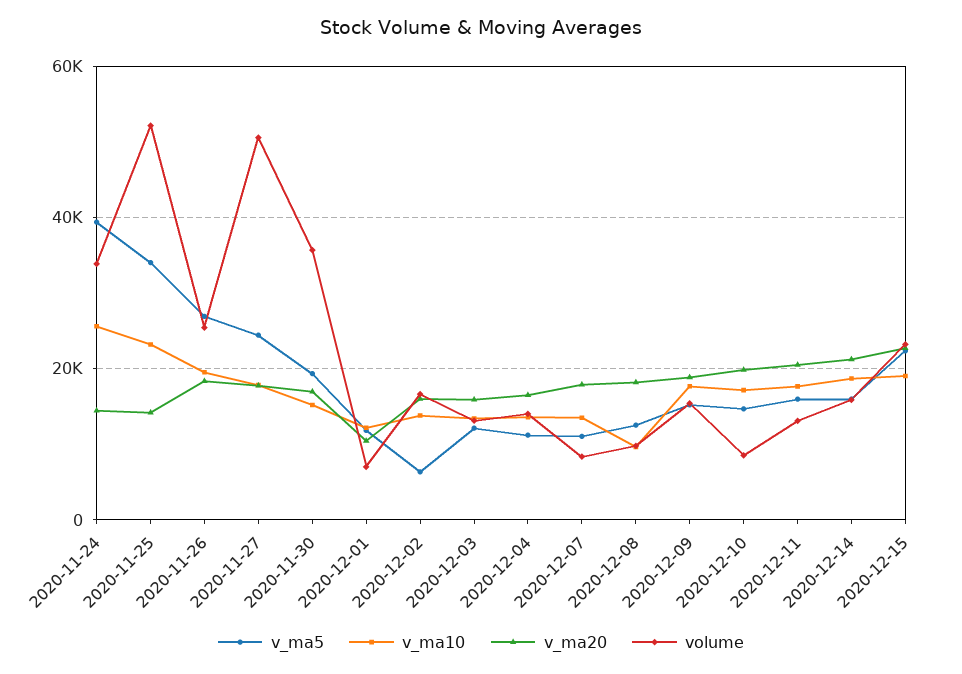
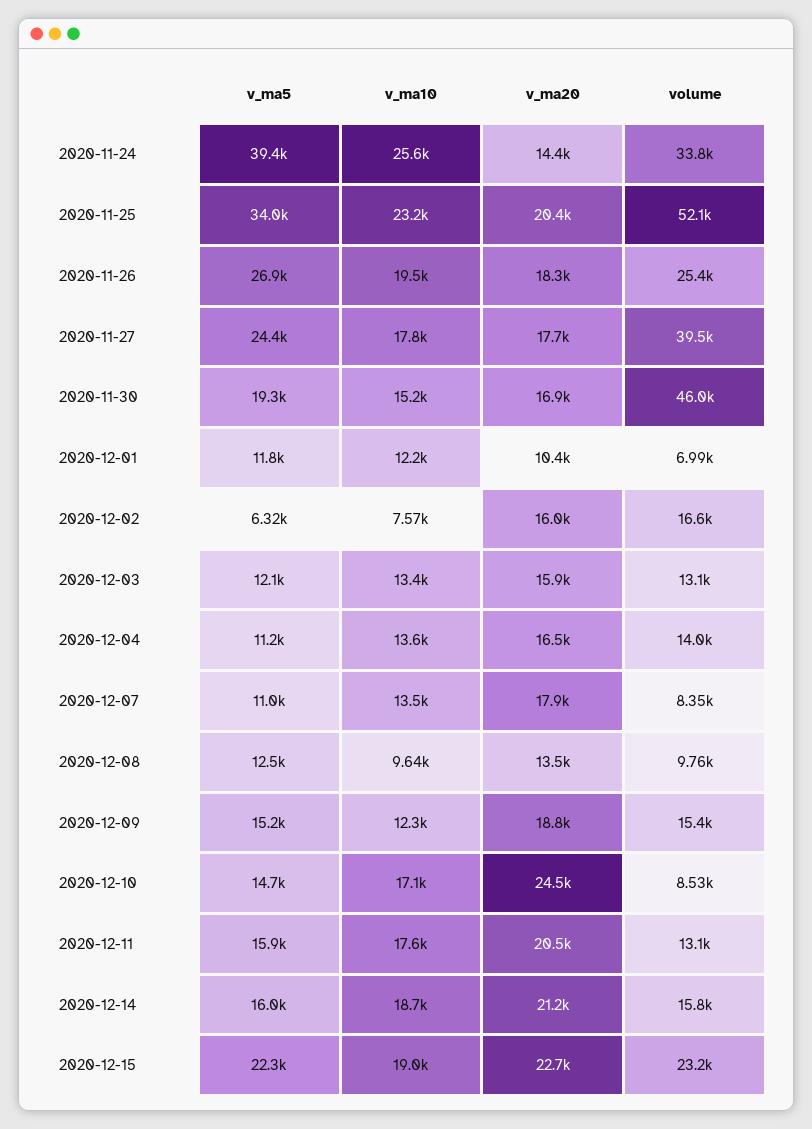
v_ma20, 2020-11-25: 14000 -> 20400
volume, 2020-11-27: 50000 -> 39500
volume, 2020-11-30: 36000 -> 46000
v_ma10, 2020-12-02: 14000 -> 7570
v_ma20, 2020-12-08: 18000 -> 13500
v_ma10, 2020-12-09: 18000 -> 12300
v_ma20, 2020-12-10: 20000 -> 24500

